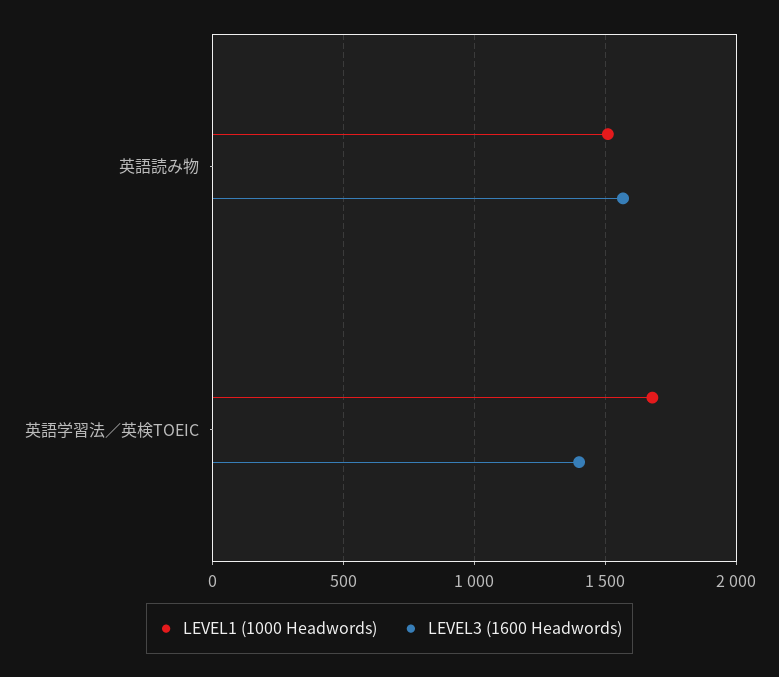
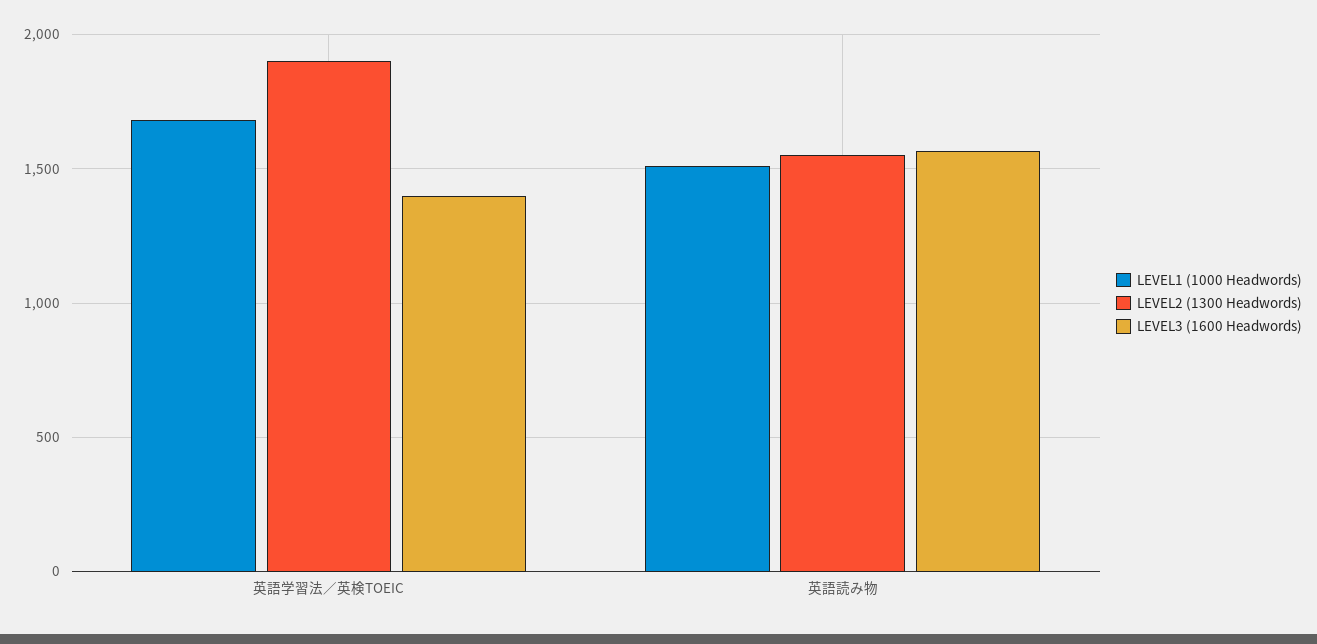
LEVEL2 (1300 Headwords), 英語学習法／英検TOEIC: none -> 1900
LEVEL2 (1300 Headwords), 英語読み物: none -> 1550

